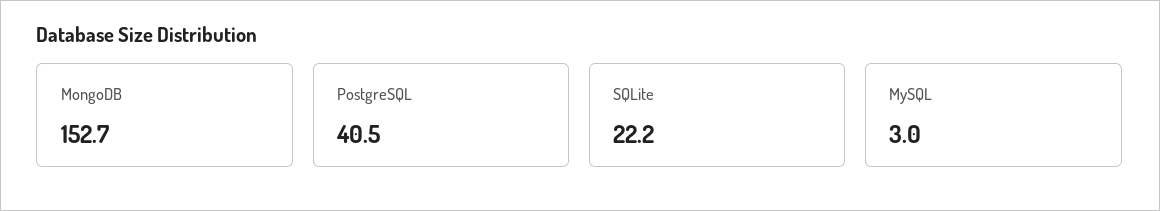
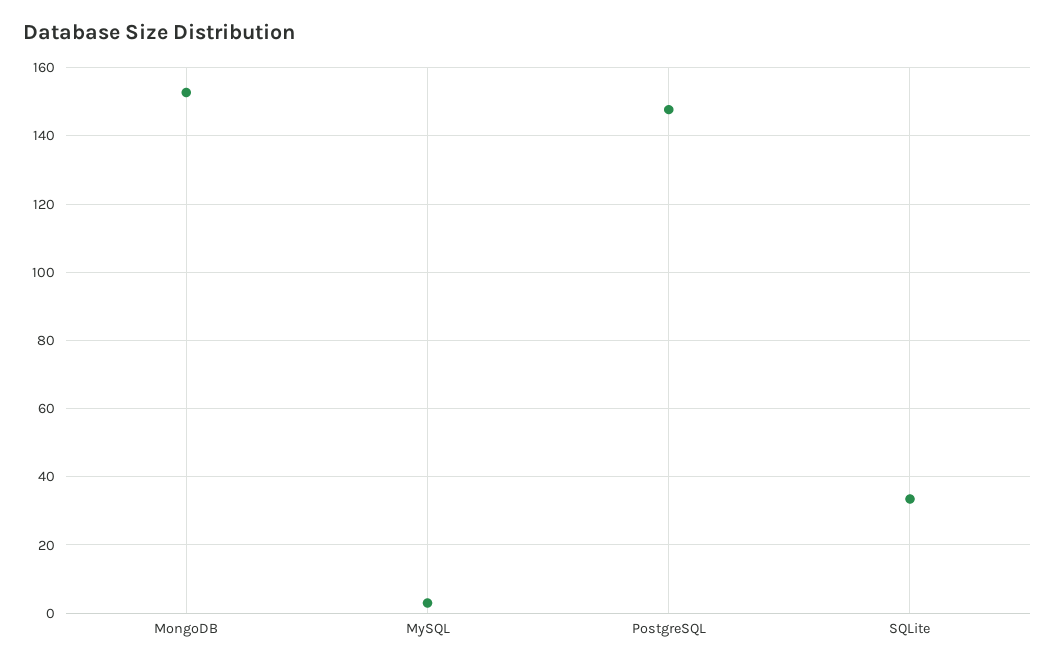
PostgreSQL: 40.5 -> 148
SQLite: 22.2 -> 34

